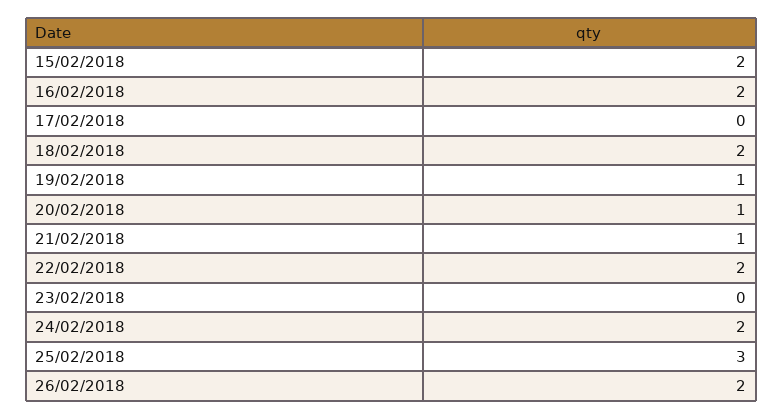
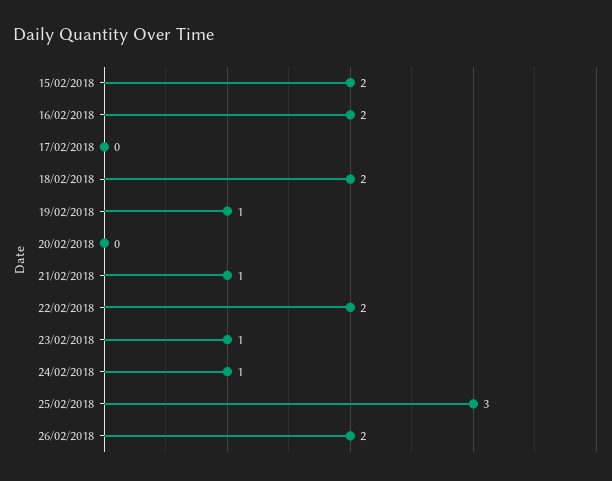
20/02/2018: 1 -> 0
23/02/2018: 0 -> 1
24/02/2018: 2 -> 1

